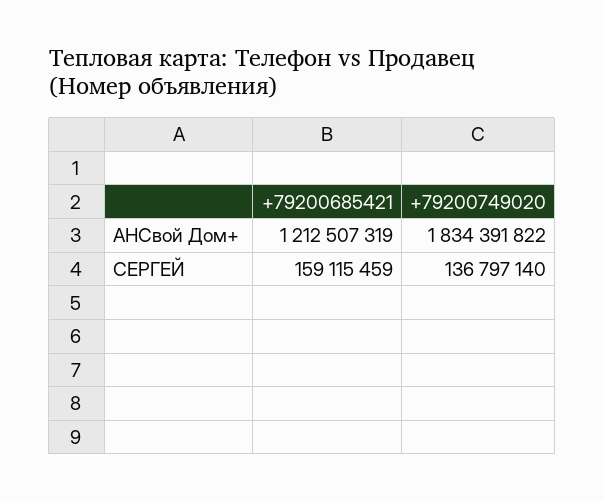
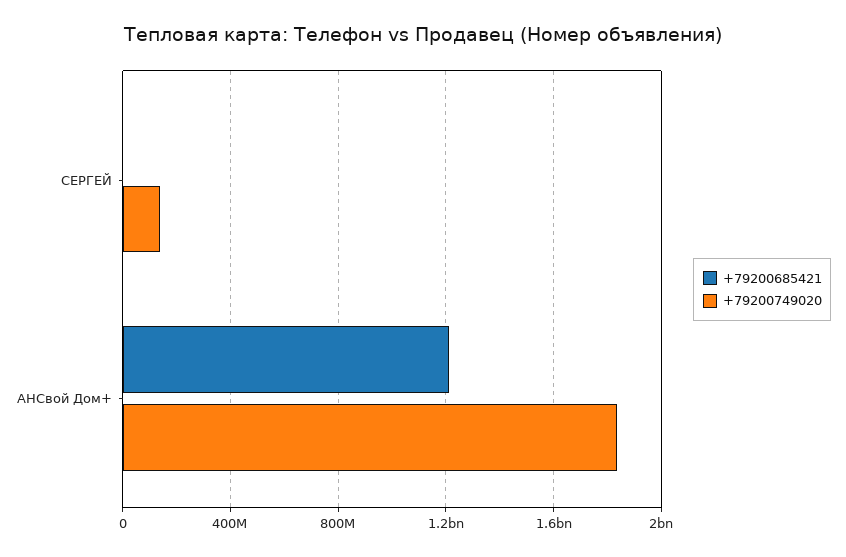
+79200685421, СЕРГЕЙ: 159115459 -> 0

